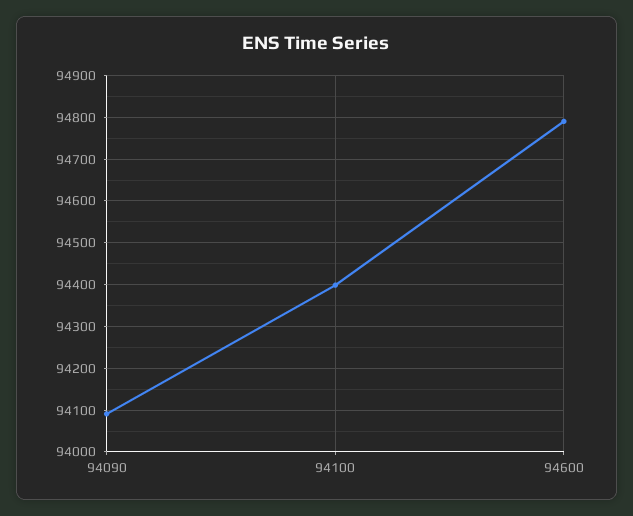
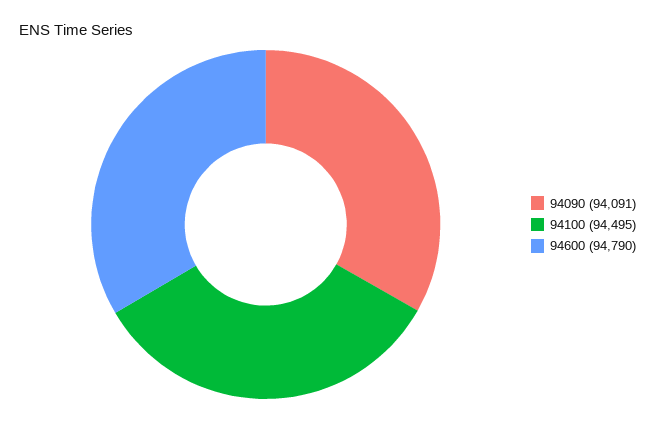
94100: 94400 -> 94495

